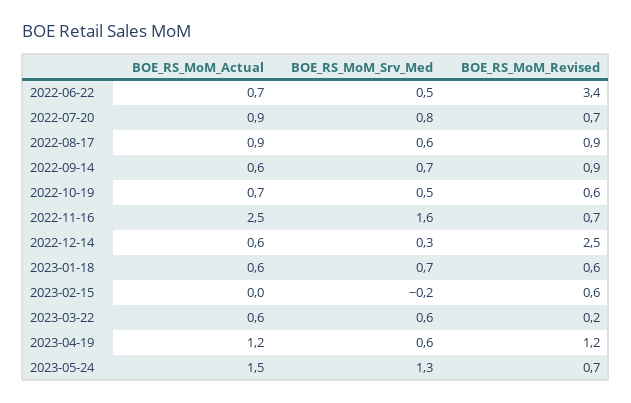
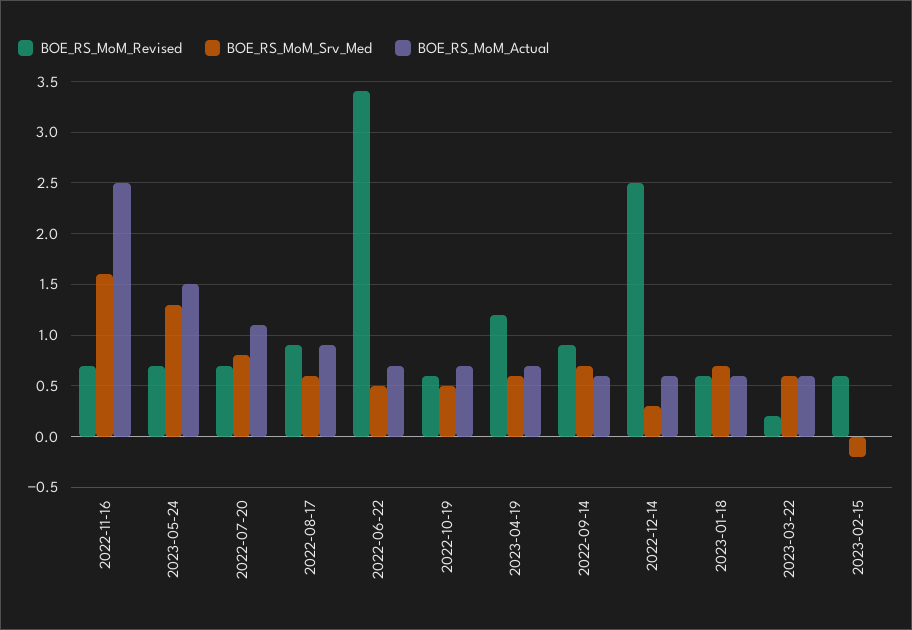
BOE_RS_MoM_Actual, 2022-07-20: 0.9 -> 1.1
BOE_RS_MoM_Actual, 2023-04-19: 1.2 -> 0.7

